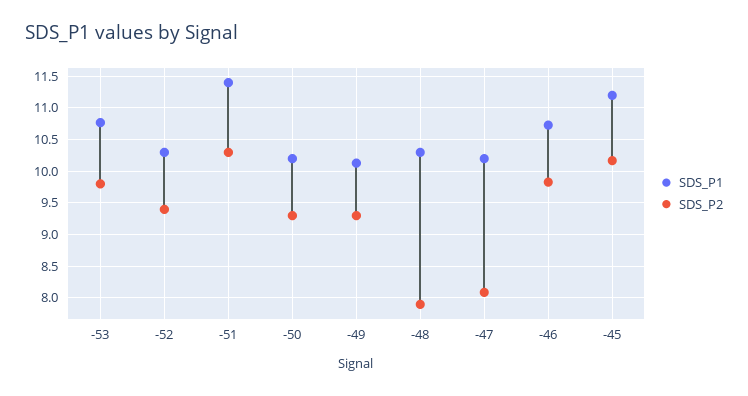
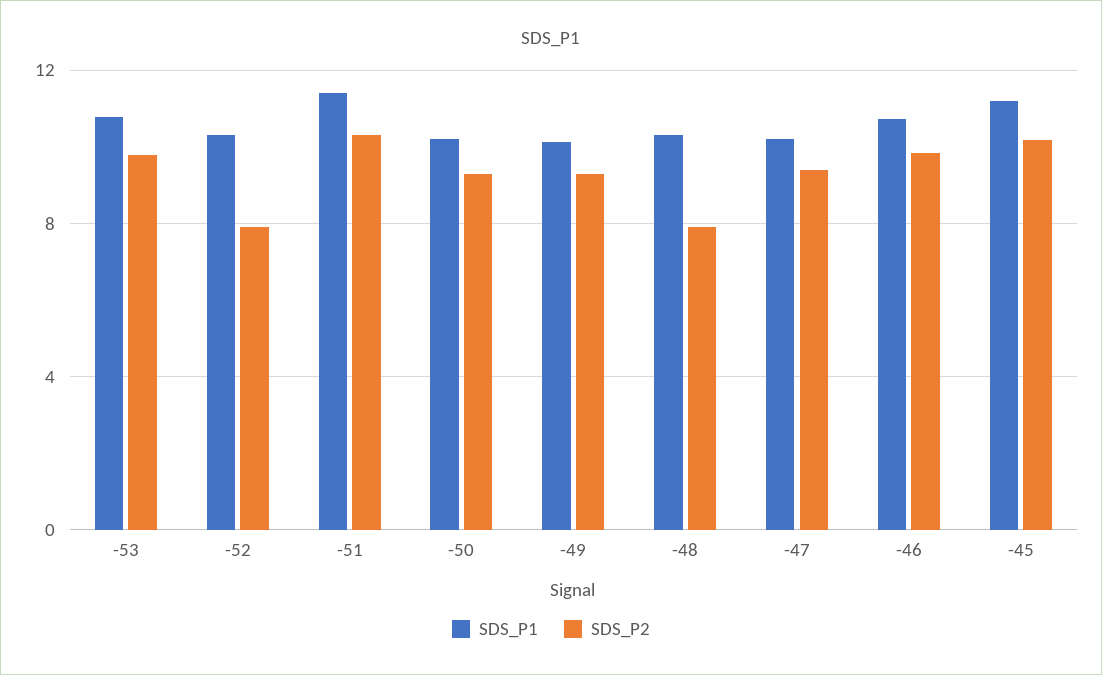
SDS_P2, -52: 9.4 -> 8
SDS_P2, -47: 8.1 -> 9.5

